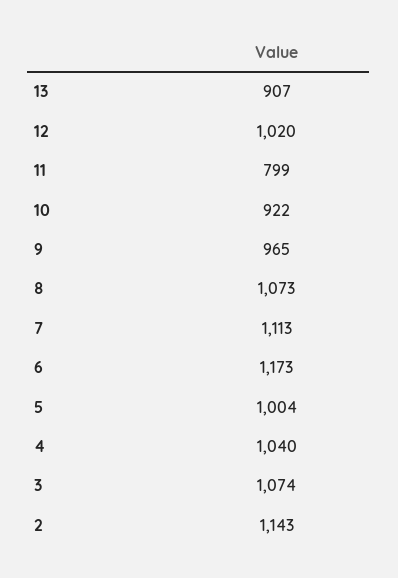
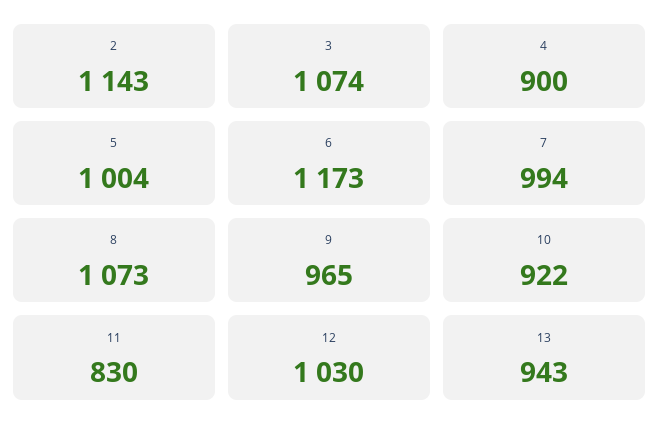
13: 907 -> 943
12: 1020 -> 1030
11: 799 -> 830
7: 1113 -> 994
4: 1040 -> 900

